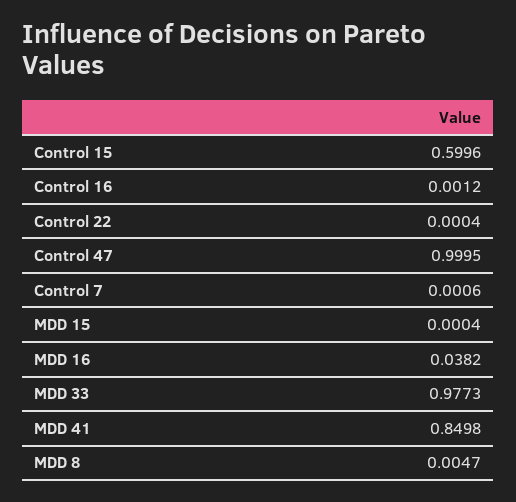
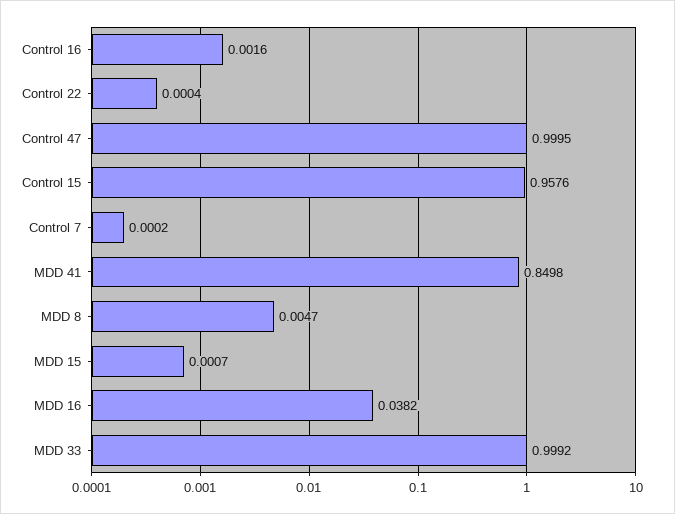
Control 15: 0.5996 -> 0.9576
Control 16: 0.0012 -> 0.0016
Control 7: 0.0006 -> 0.0002
MDD 15: 0.0004 -> 0.0007
MDD 33: 0.9773 -> 0.9992

